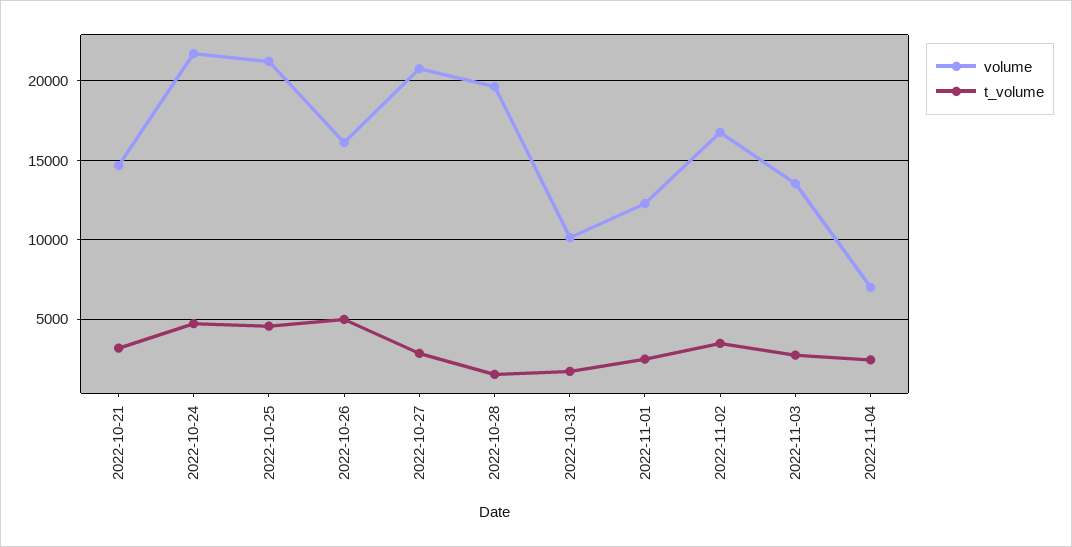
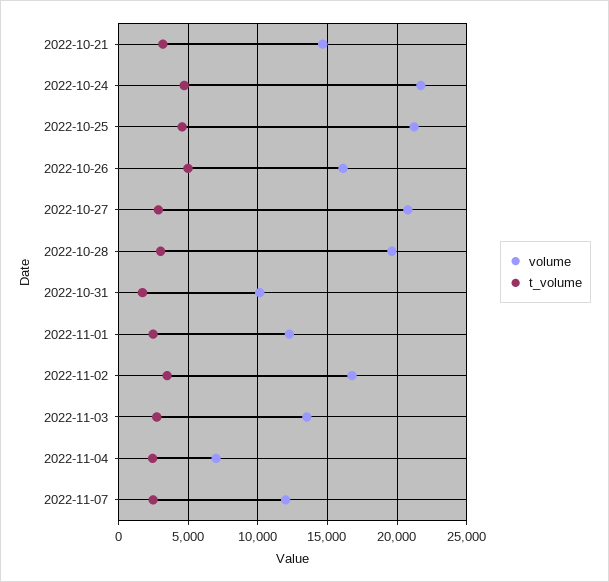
t_volume, 2022-10-28: 1500 -> 3000
volume, 2022-11-07: none -> 12000
t_volume, 2022-11-07: none -> 2500

